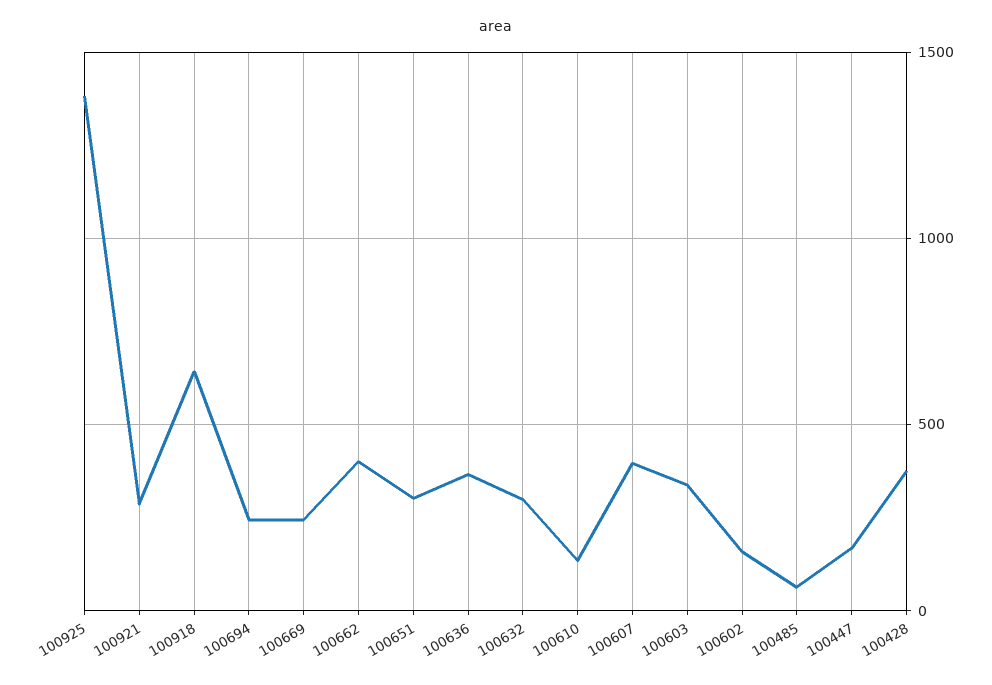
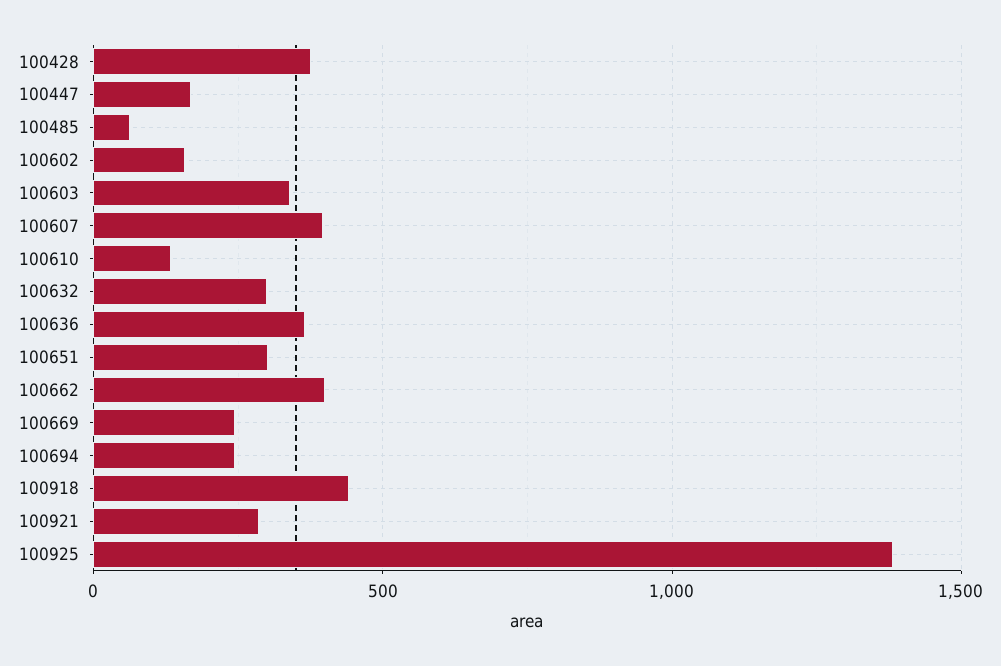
100918: 650 -> 450

